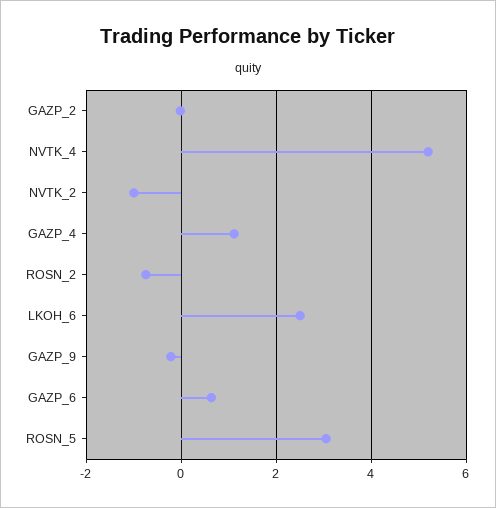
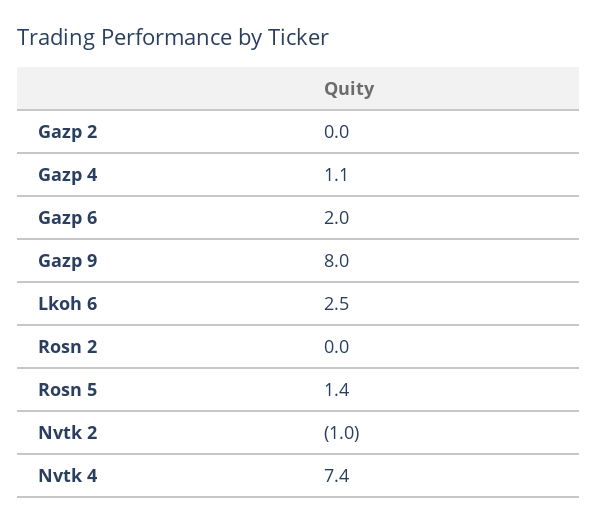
NVTK_4: 5.2 -> 7.4
ROSN_2: -0.8 -> 0
GAZP_9: -0.2 -> 8
GAZP_6: 0.6 -> 2
ROSN_5: 3 -> 1.4

